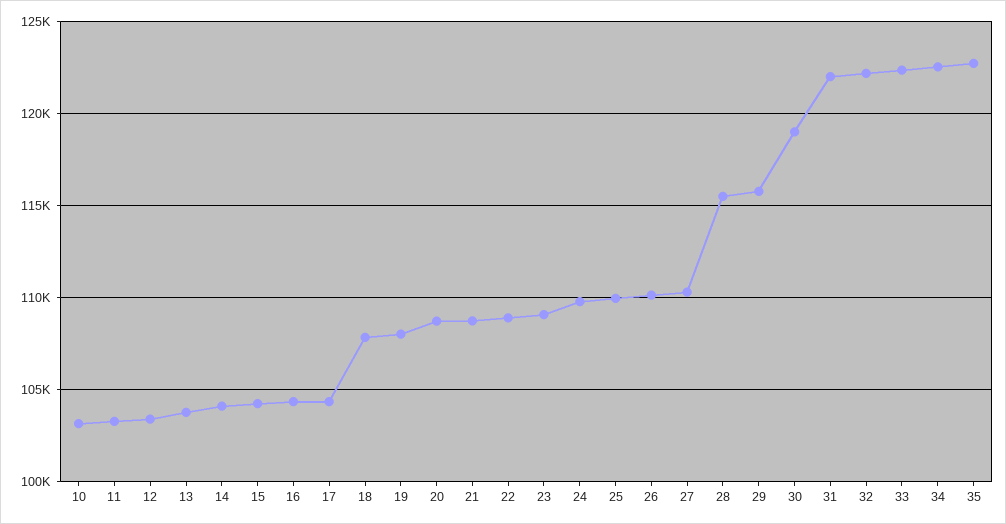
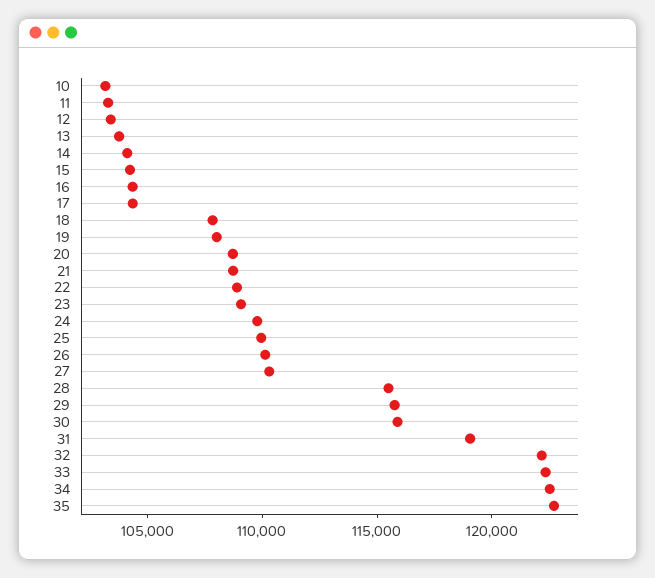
30: 119000 -> 116000
31: 122000 -> 119000

